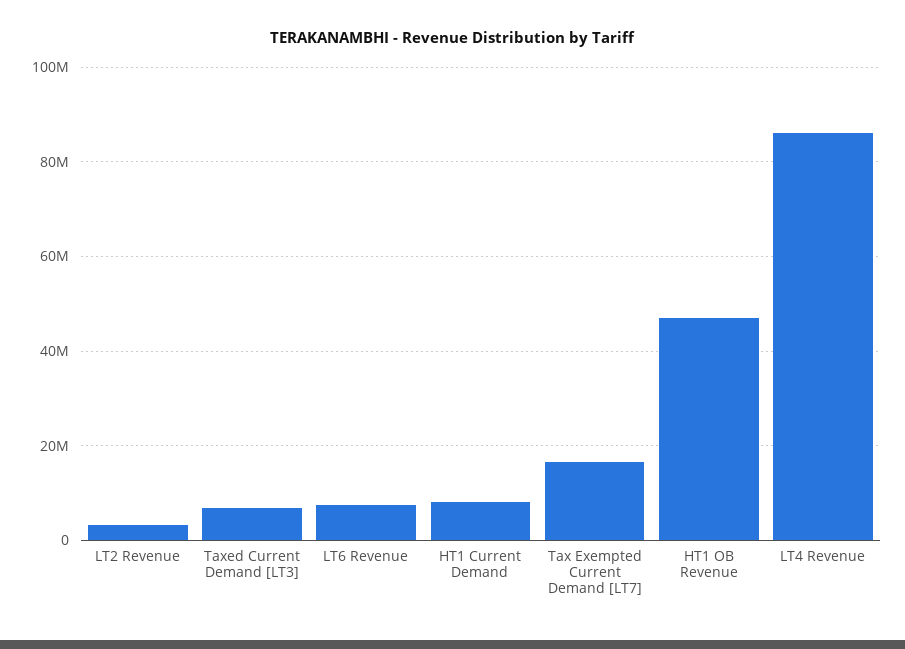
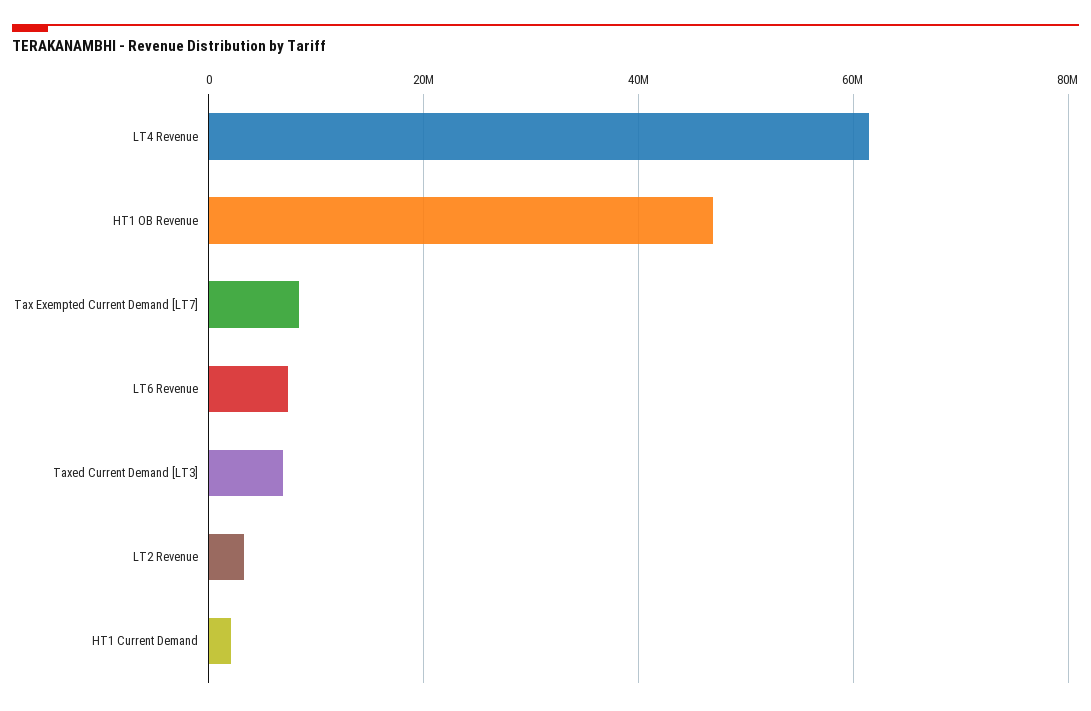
HT1 Current Demand: 8000000 -> 2000000
Tax Exempted Current Demand [LT7]: 16000000 -> 8000000
LT4 Revenue: 86000000 -> 62000000

